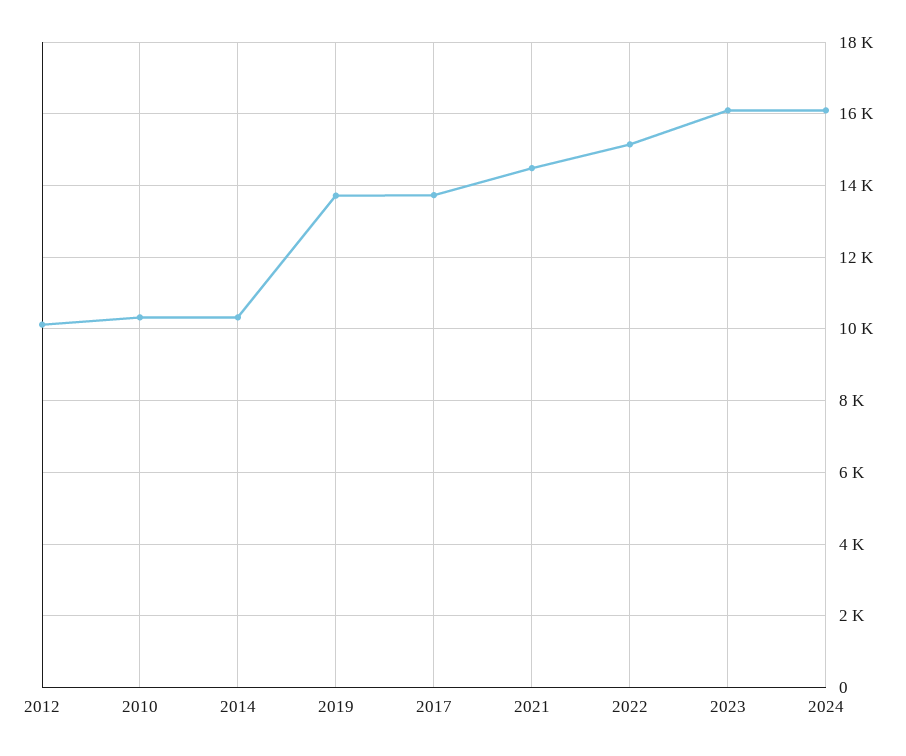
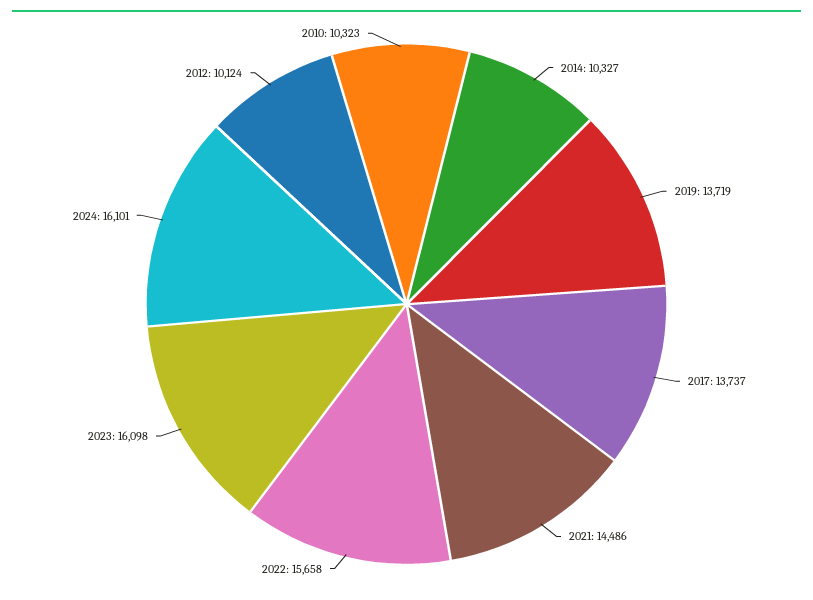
2022: 15200 -> 15658

